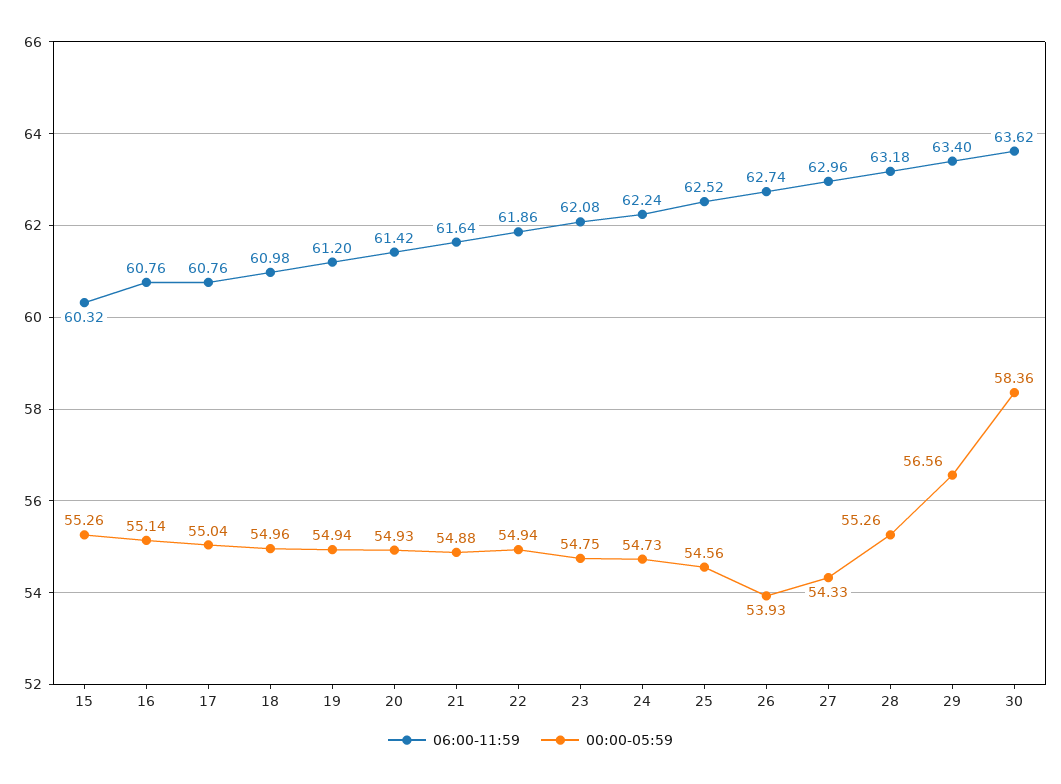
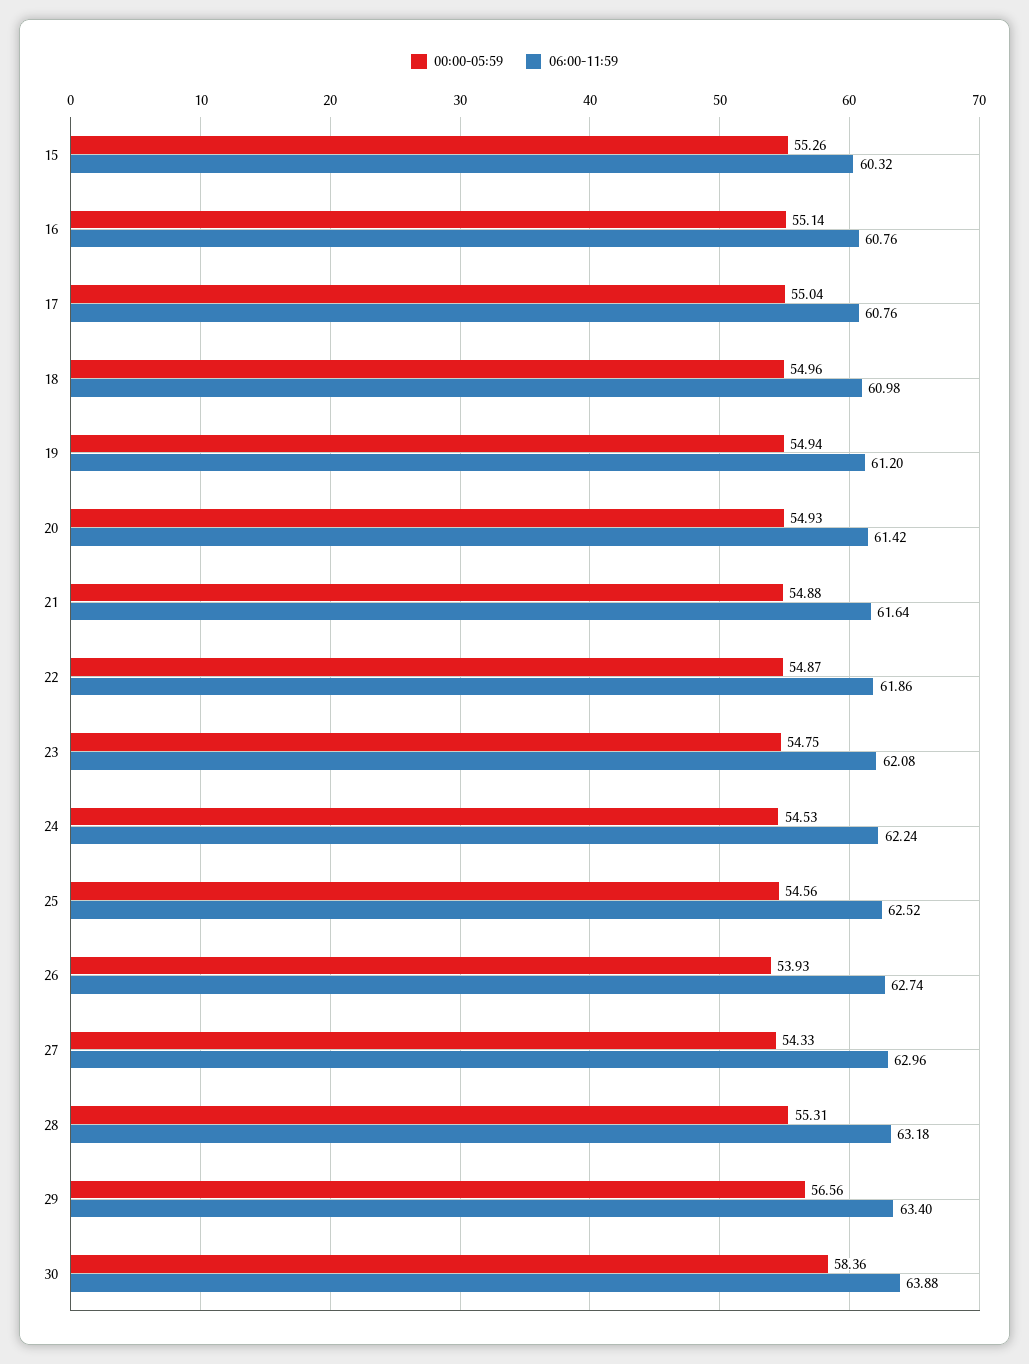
00:00-05:59, 22: 54.94 -> 54.87
00:00-05:59, 24: 54.73 -> 54.53
00:00-05:59, 28: 55.26 -> 55.31
06:00-11:59, 30: 63.62 -> 63.88

